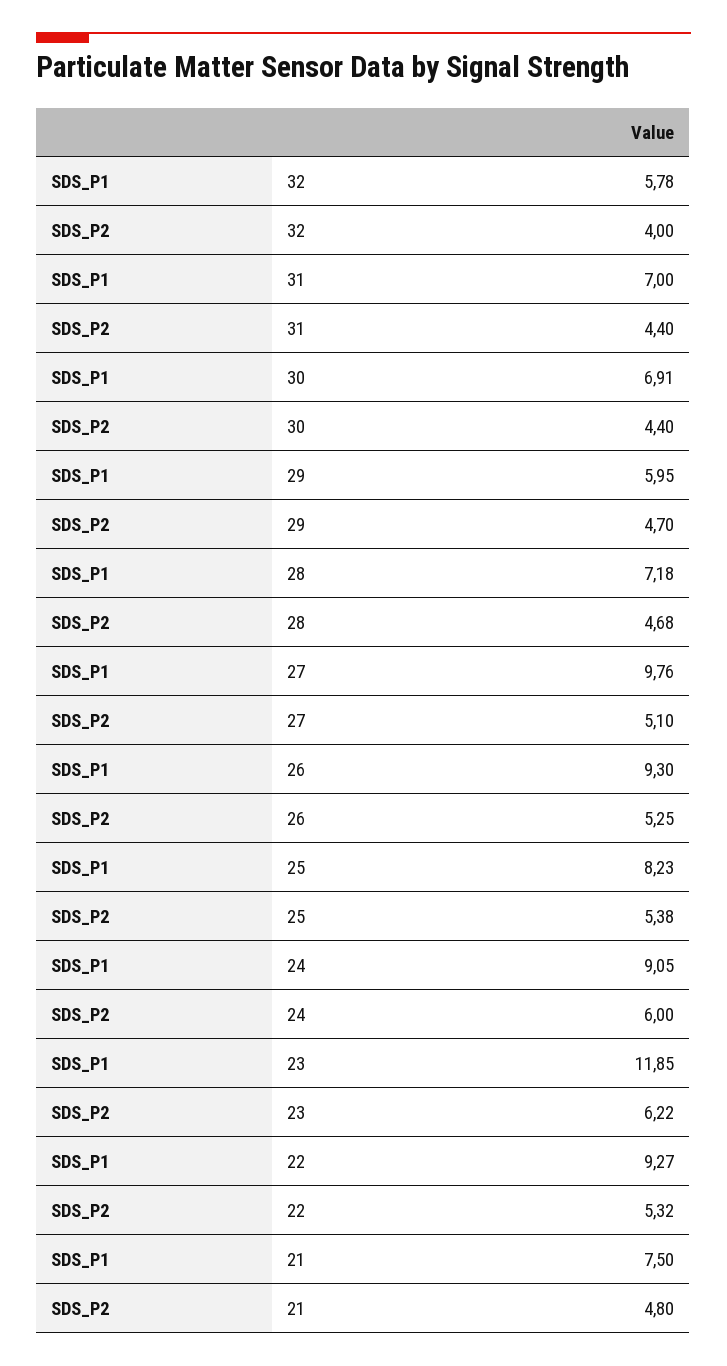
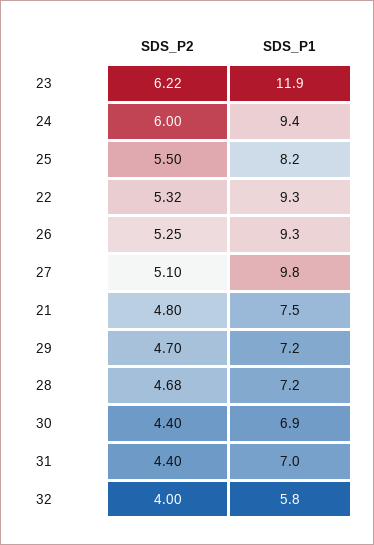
SDS_P1, 29: 5.95 -> 7.2
SDS_P2, 25: 5.38 -> 5.5
SDS_P1, 24: 9.05 -> 9.4

